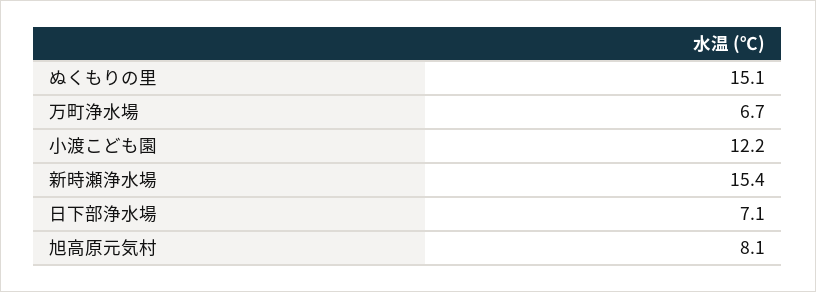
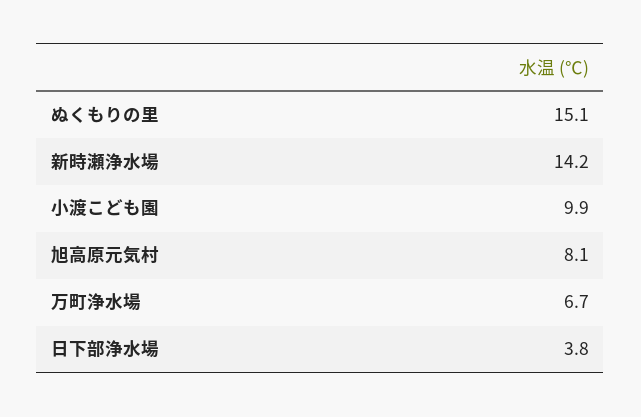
小渡こども園: 12.2 -> 9.9
新時瀬浄水場: 15.4 -> 14.2
日下部浄水場: 7.1 -> 3.8

